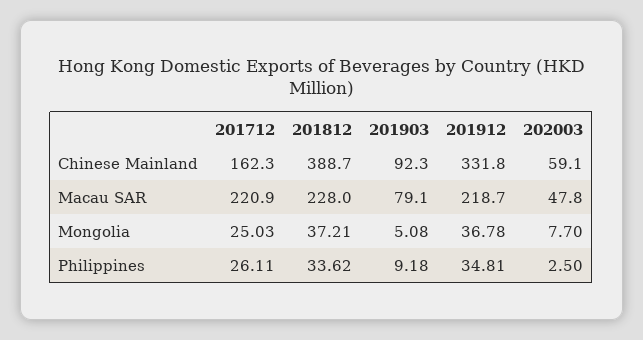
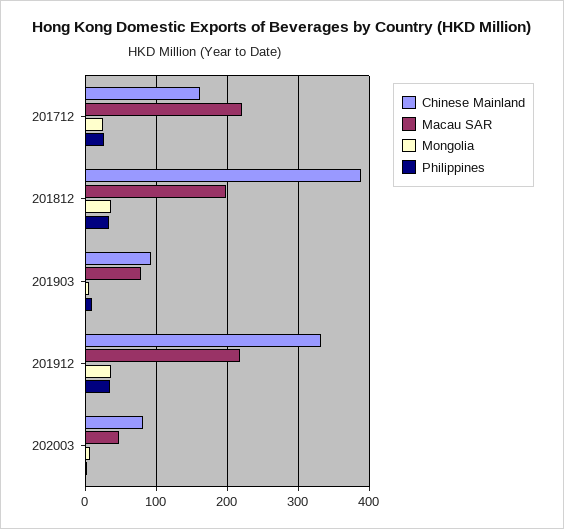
Chinese Mainland, 202003: 59.1 -> 80
Macau SAR, 201812: 228 -> 200

